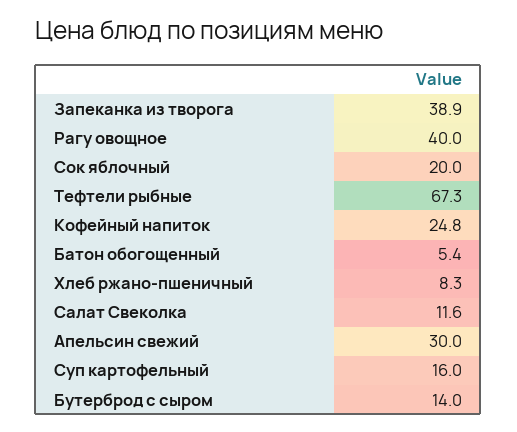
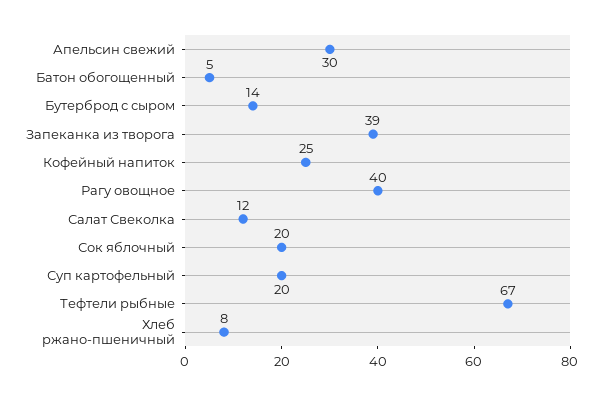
Суп картофельный: 16 -> 20

